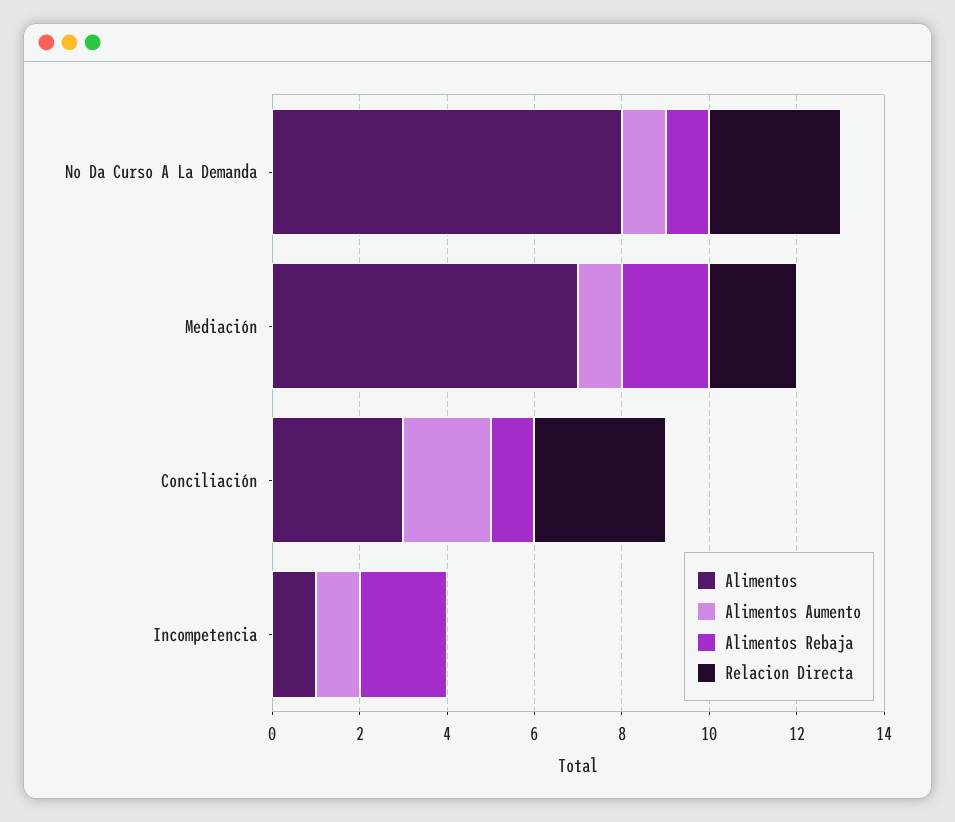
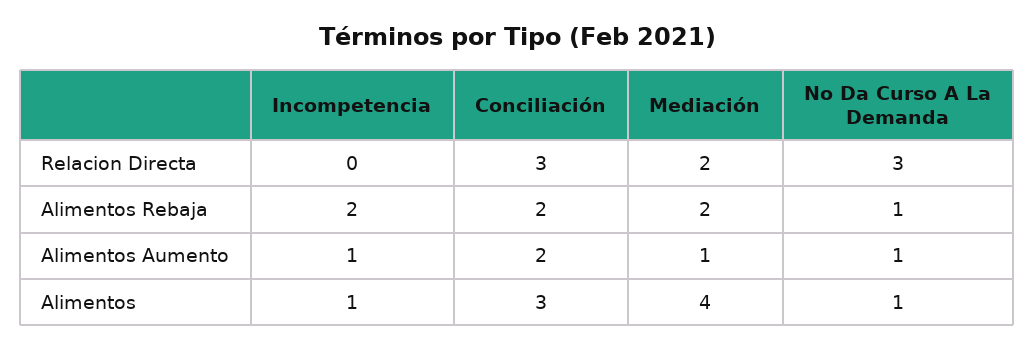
Alimentos, No Da Curso A La Demanda: 8 -> 1
Alimentos, Mediación: 7 -> 4
Alimentos Rebaja, Conciliación: 1 -> 2

